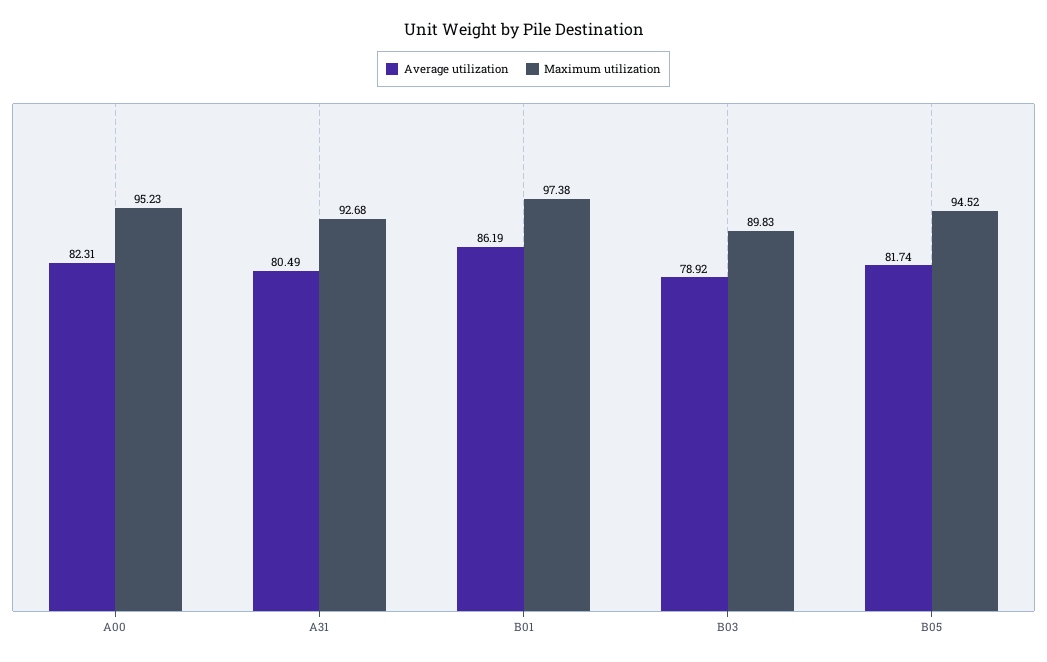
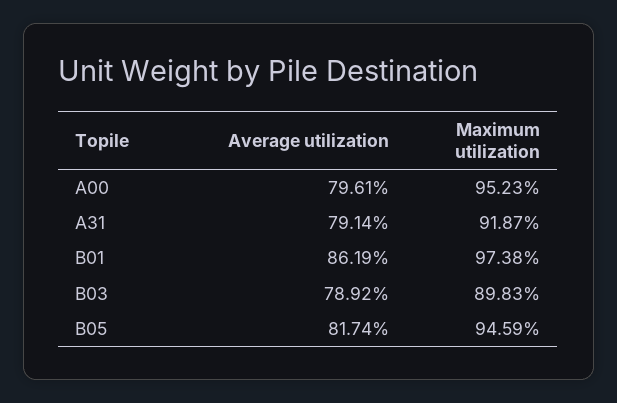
Average utilization, A00: 82.31 -> 79.61
Average utilization, A31: 80.49 -> 79.14
Maximum utilization, A31: 92.68 -> 91.87
Maximum utilization, B05: 94.52 -> 94.59

